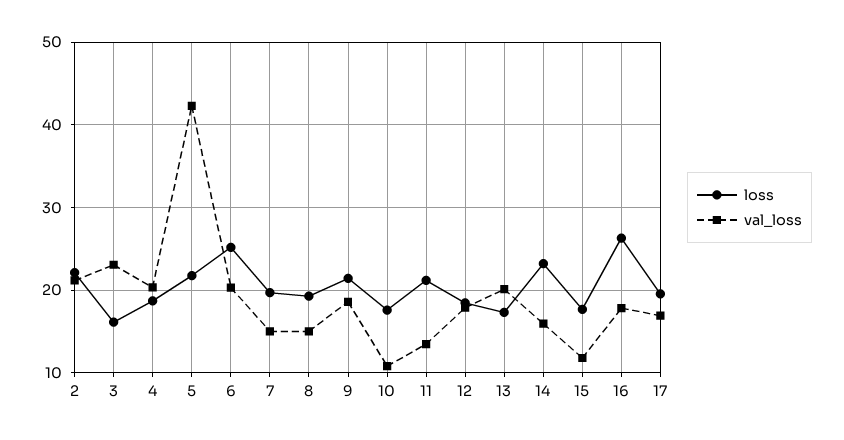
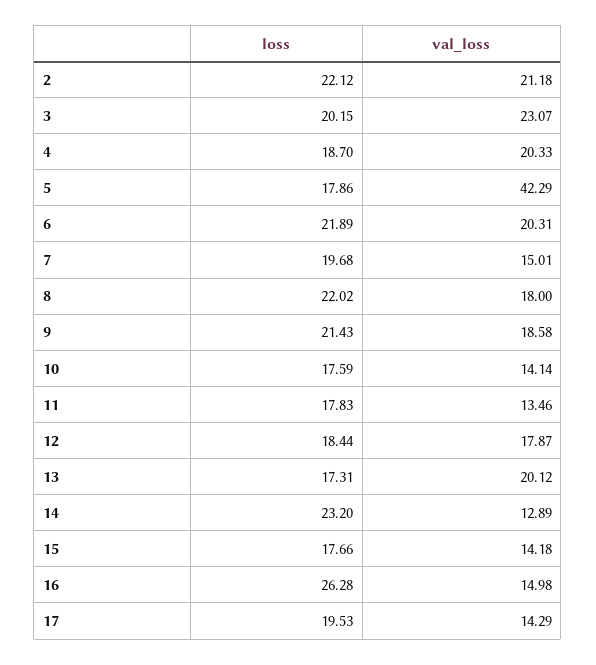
loss, 3: 16 -> 20.15
loss, 5: 22 -> 17.86
loss, 6: 25 -> 21.89
loss, 8: 19 -> 22.02
val_loss, 8: 15 -> 18
val_loss, 10: 11 -> 14.14
loss, 11: 21 -> 17.83
val_loss, 14: 16 -> 12.89
val_loss, 15: 12 -> 14.18
val_loss, 16: 18 -> 14.98
val_loss, 17: 17 -> 14.29

